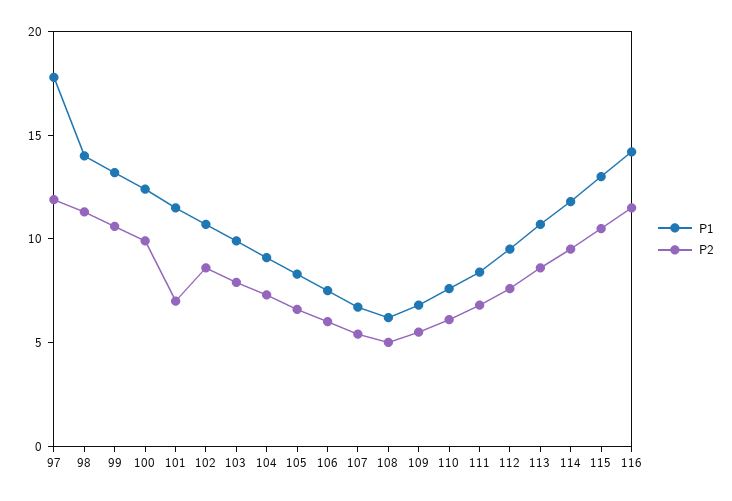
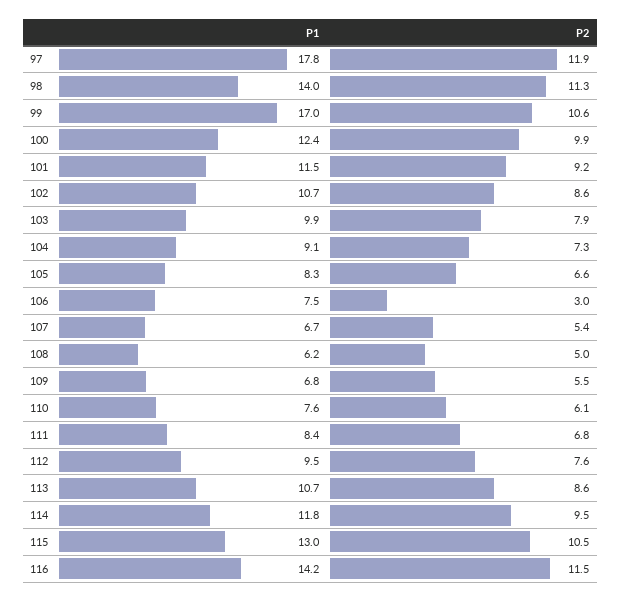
P1, 99: 13 -> 17
P2, 101: 7 -> 9.2
P2, 106: 6 -> 3

